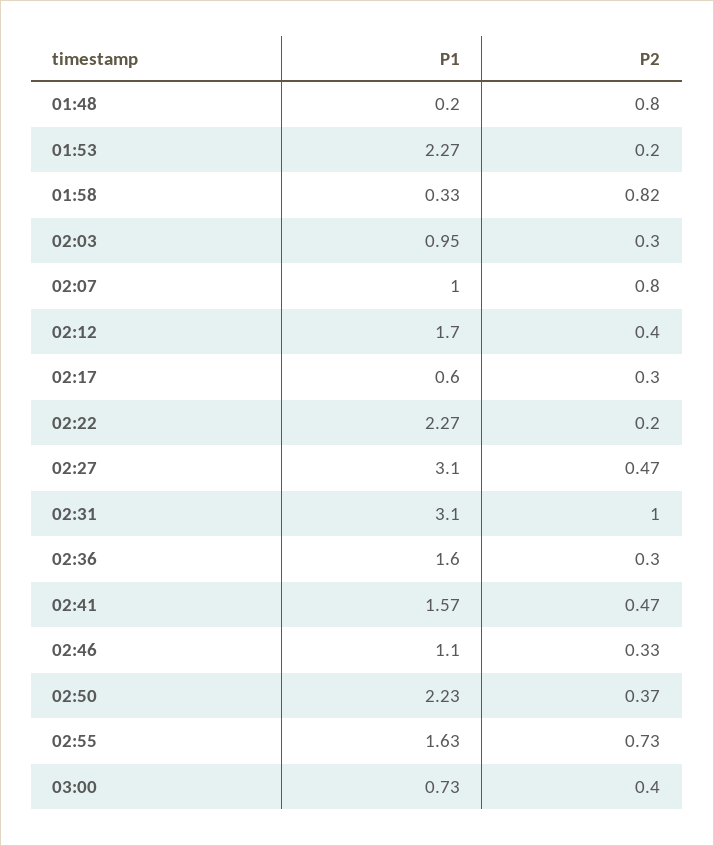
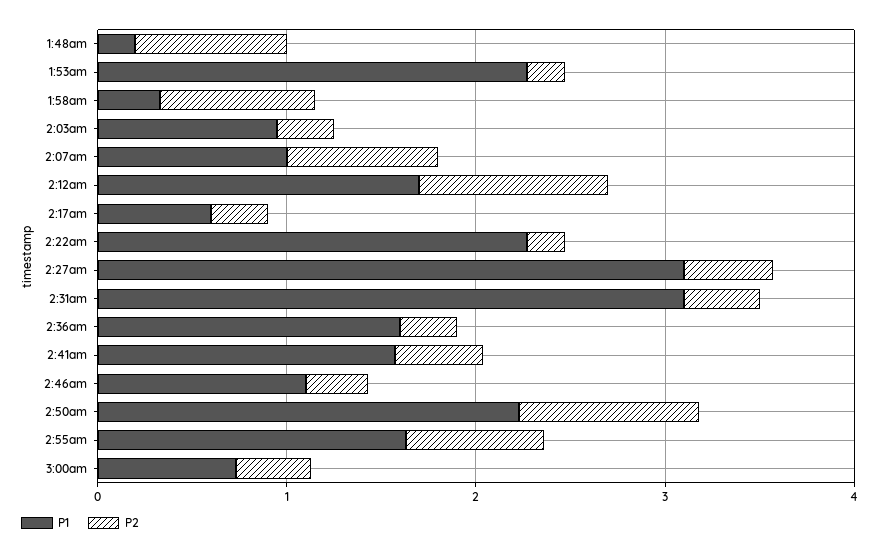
P2, 02:12: 0.4 -> 1
P2, 02:31: 1 -> 0.4
P2, 02:50: 0.37 -> 1

